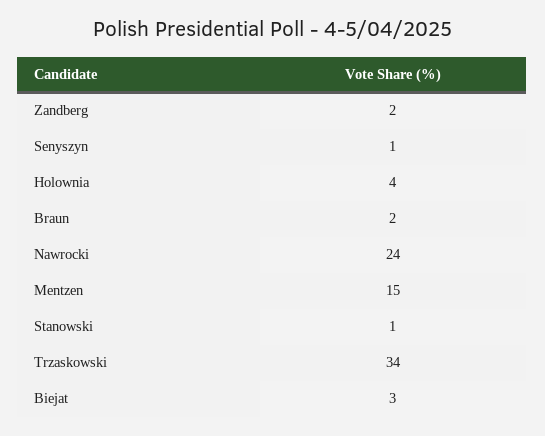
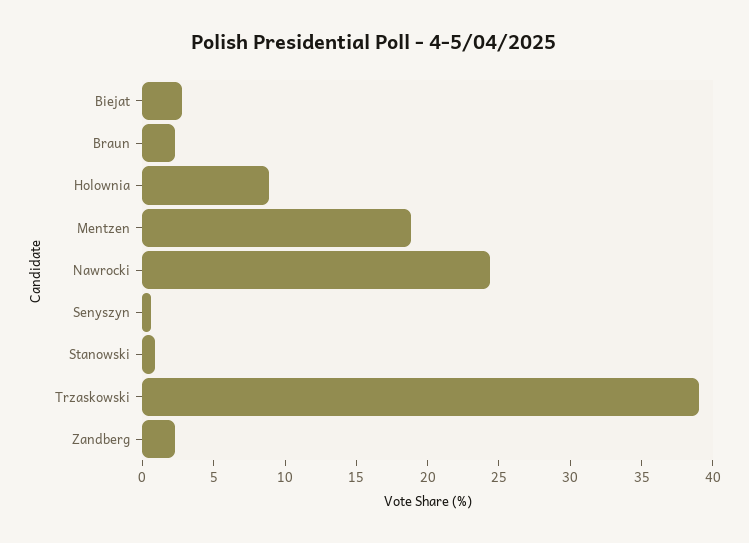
Holownia: 4 -> 9
Mentzen: 15 -> 19
Trzaskowski: 34 -> 39

